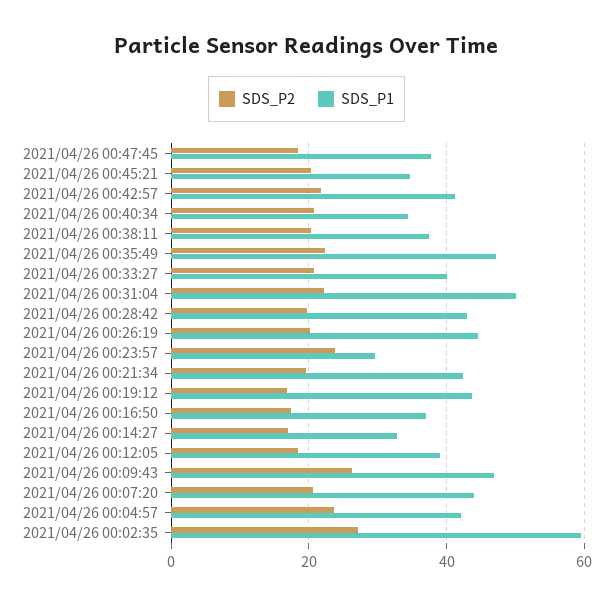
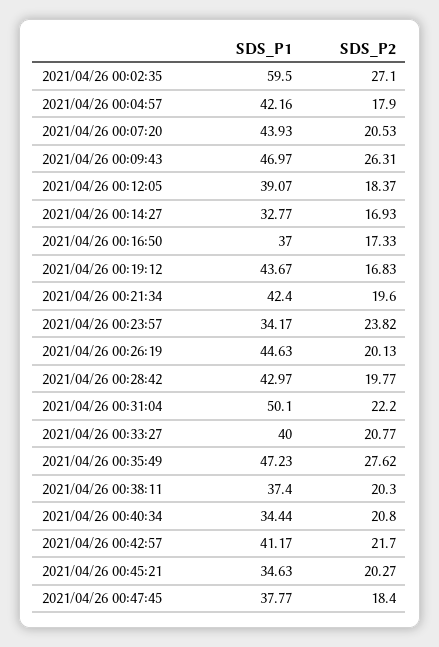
SDS_P2, 2021/04/26 00:35:49: 22 -> 27.62
SDS_P1, 2021/04/26 00:23:57: 30 -> 34.17
SDS_P2, 2021/04/26 00:04:57: 24 -> 17.9

